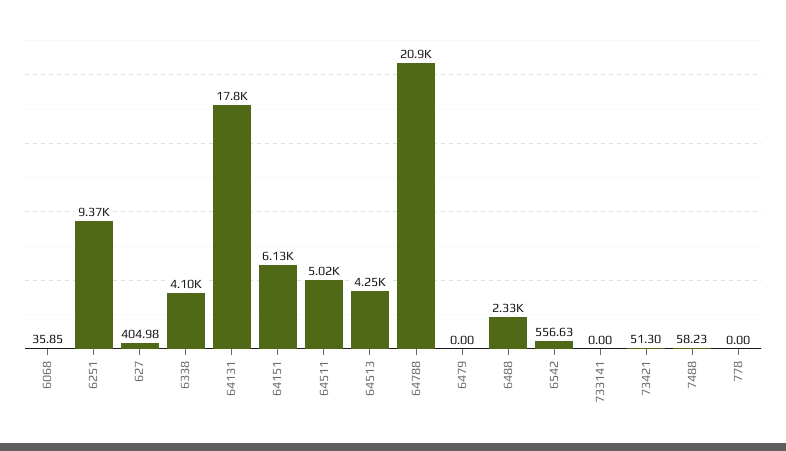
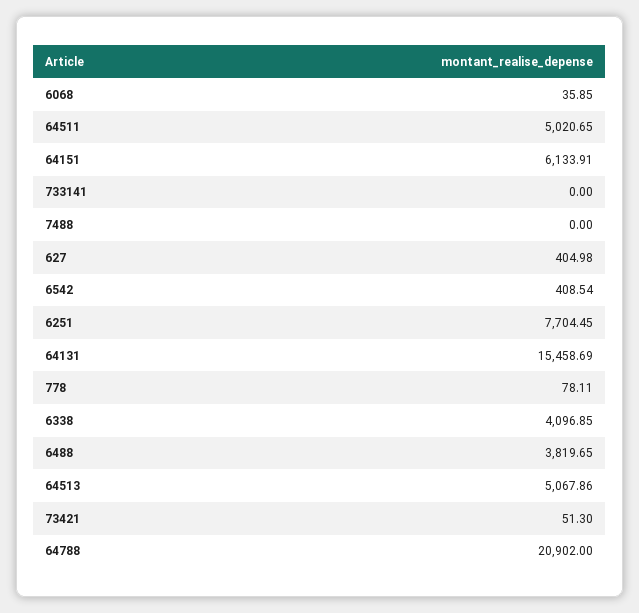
6251: 9370 -> 7704.45
64131: 17800 -> 15458.69
64513: 4250 -> 5067.86
6479: 0 -> none
6488: 2330 -> 3819.65
6542: 556.63 -> 408.54
7488: 58.23 -> 0
778: 0 -> 78.11

